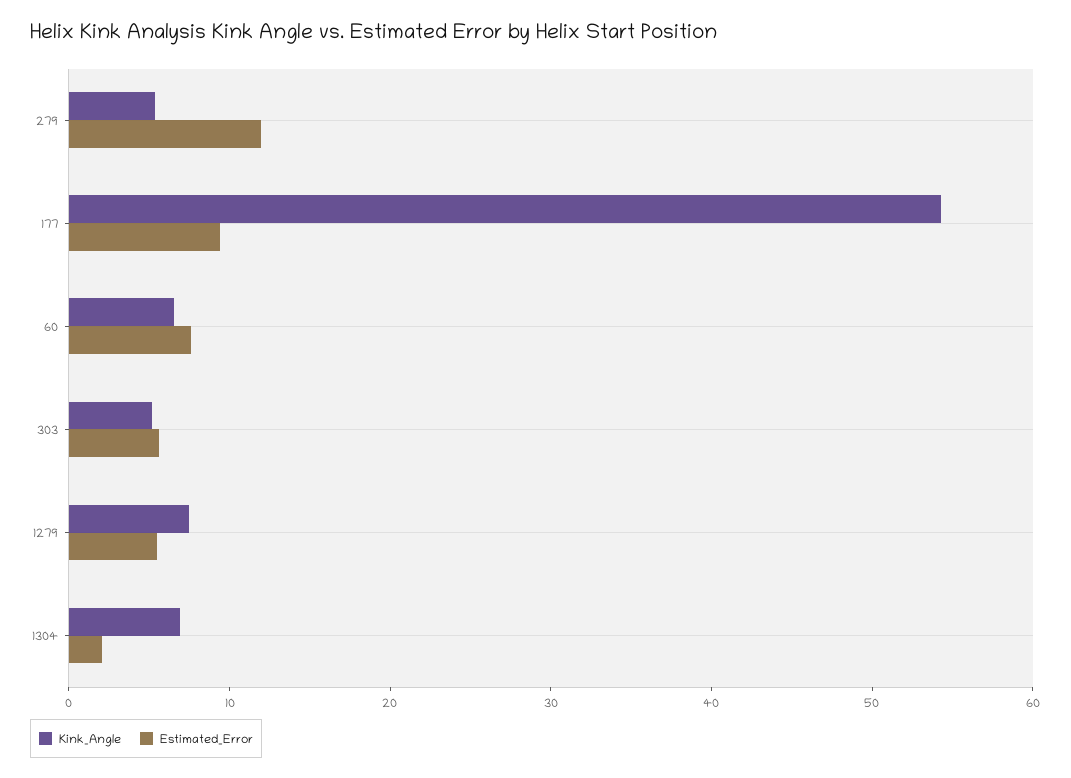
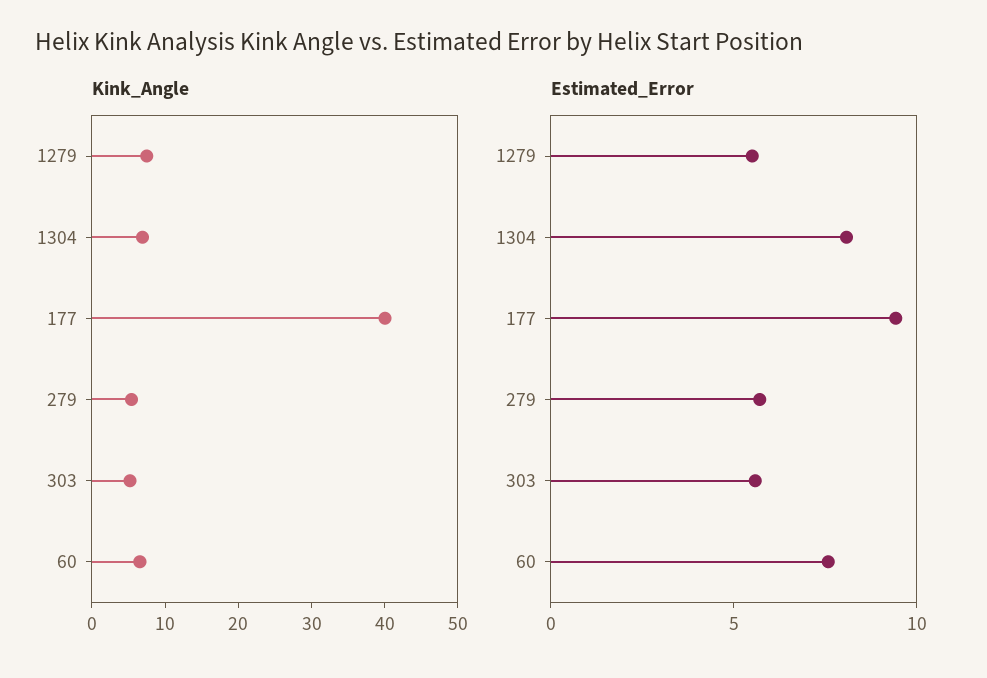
Estimated_Error, 279: 12 -> 6
Kink_Angle, 177: 54 -> 40
Estimated_Error, 1304: 2 -> 8

